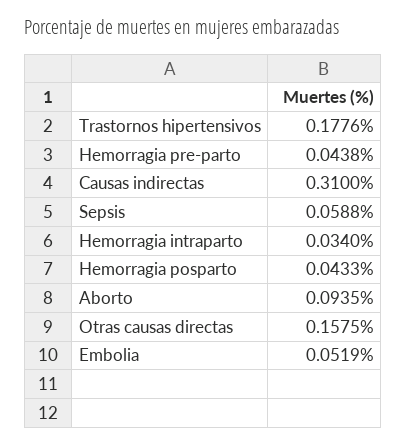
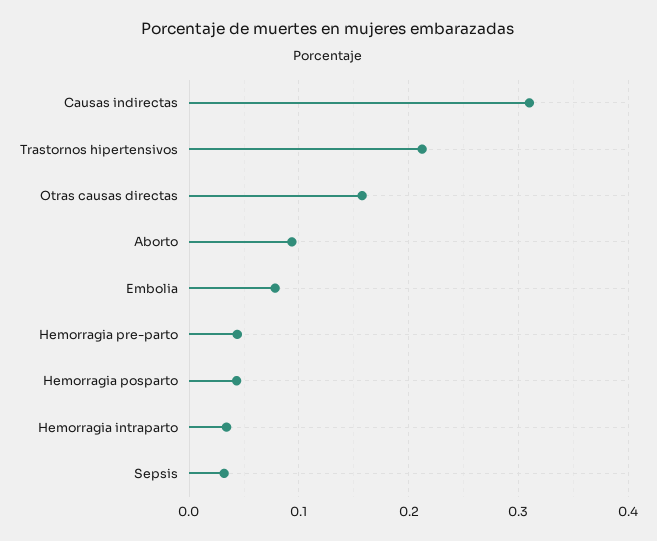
Trastornos hipertensivos: 0.1776 -> 0.21
Sepsis: 0.0588 -> 0.03
Embolia: 0.0519 -> 0.08

